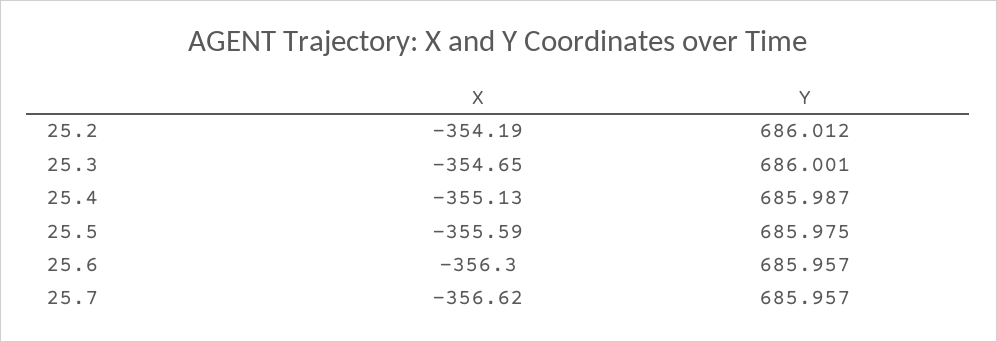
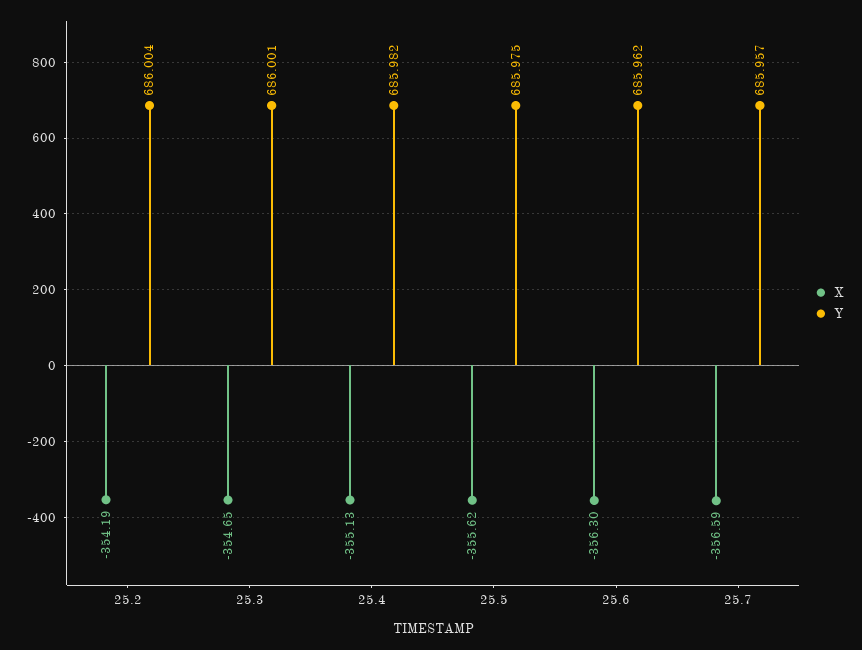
Y, 25.2: 686.012 -> 686.004
Y, 25.4: 685.987 -> 685.982
X, 25.5: -355.59 -> -355.62
Y, 25.6: 685.957 -> 685.962
X, 25.7: -356.62 -> -356.59

